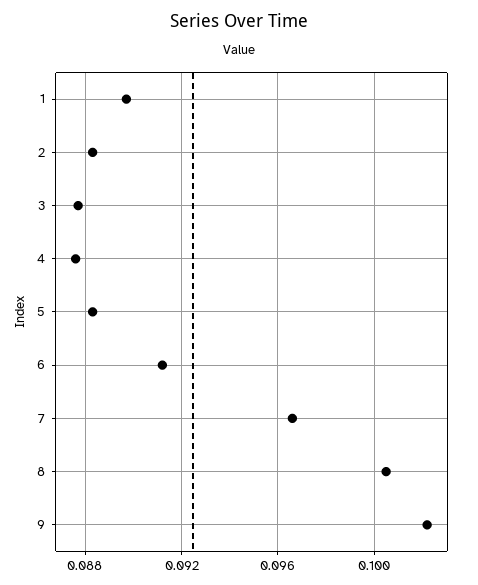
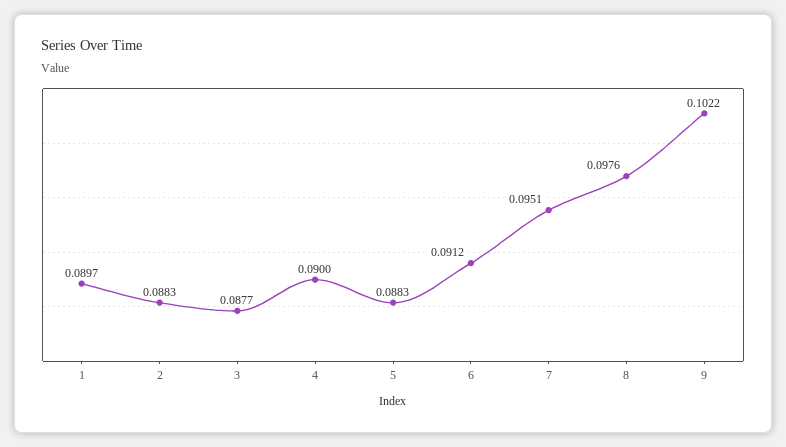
4: 0.0875 -> 0.09
7: 0.0965 -> 0.0951
8: 0.1005 -> 0.0976

